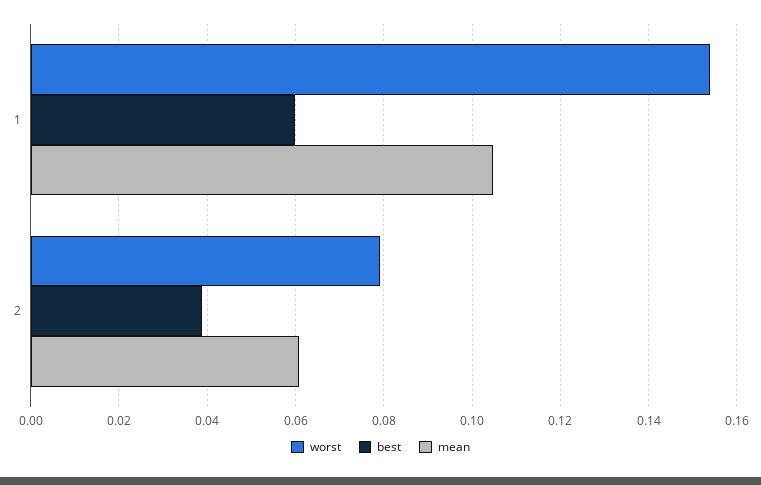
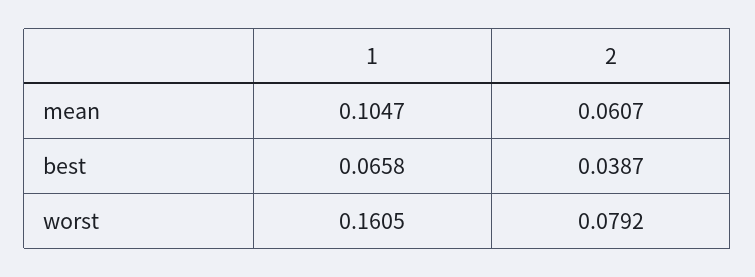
worst, 1: 0.154 -> 0.1605
best, 1: 0.06 -> 0.0658

